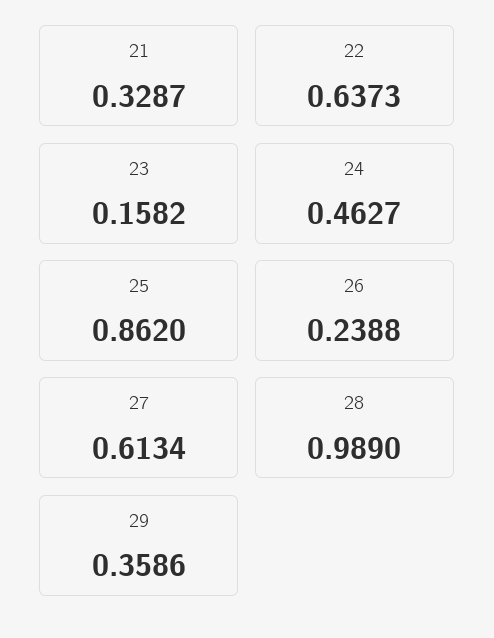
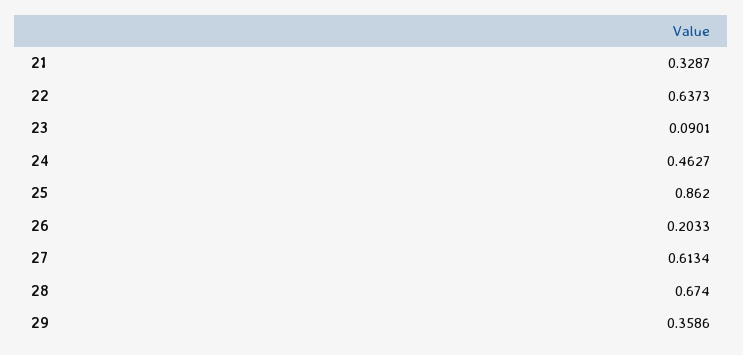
23: 0.1582 -> 0.0901
26: 0.2388 -> 0.2033
28: 0.989 -> 0.674

